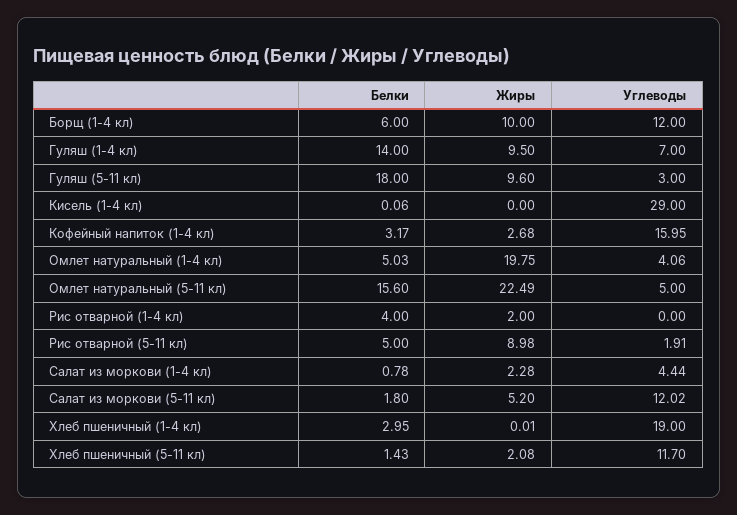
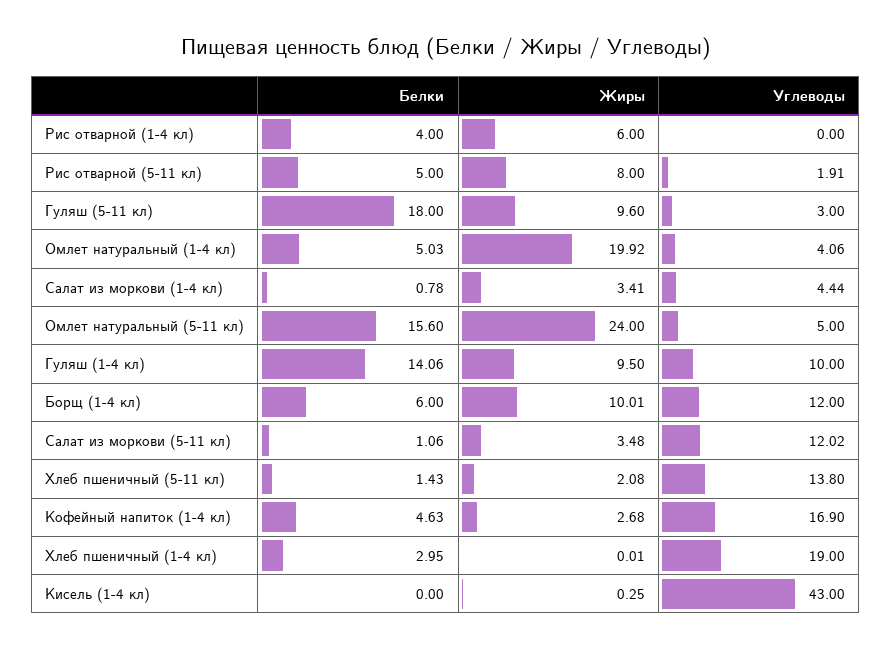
Жиры, Борщ (1-4 кл): 10 -> 10.01
Белки, Гуляш (1-4 кл): 14 -> 14.06
Углеводы, Гуляш (1-4 кл): 7 -> 10
Белки, Кисель (1-4 кл): 0.06 -> 0
Жиры, Кисель (1-4 кл): 0 -> 0.25
Углеводы, Кисель (1-4 кл): 29 -> 43
Белки, Кофейный напиток (1-4 кл): 3.17 -> 4.63
Углеводы, Кофейный напиток (1-4 кл): 15.95 -> 16.9
Жиры, Омлет натуральный (1-4 кл): 19.75 -> 19.92
Жиры, Омлет натуральный (5-11 кл): 22.49 -> 24
Жиры, Рис отварной (1-4 кл): 2 -> 6
Жиры, Рис отварной (5-11 кл): 8.98 -> 8
Жиры, Салат из моркови (1-4 кл): 2.28 -> 3.41
Белки, Салат из моркови (5-11 кл): 1.8 -> 1.06
Жиры, Салат из моркови (5-11 кл): 5.2 -> 3.48
Углеводы, Хлеб пшеничный (5-11 кл): 11.7 -> 13.8

